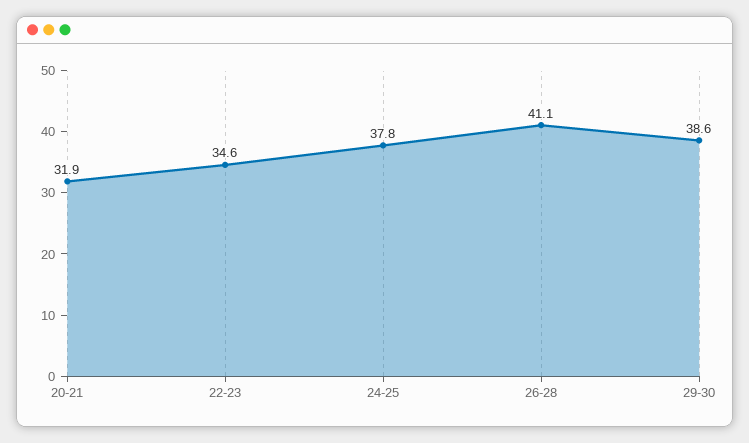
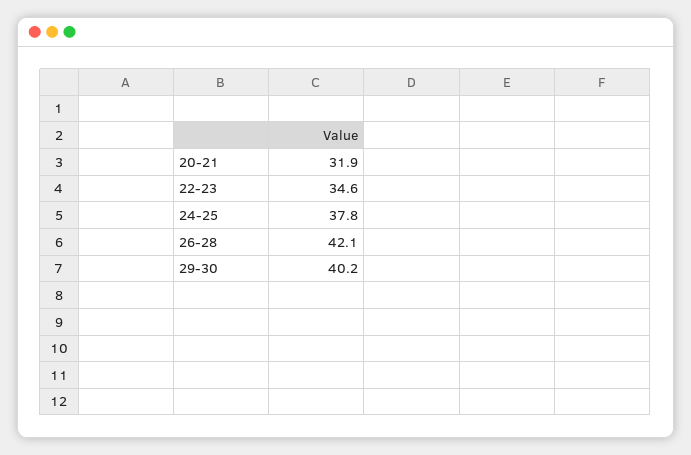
26-28: 41.1 -> 42.1
29-30: 38.6 -> 40.2

